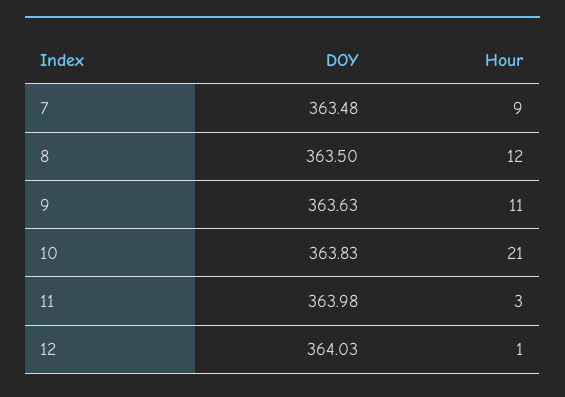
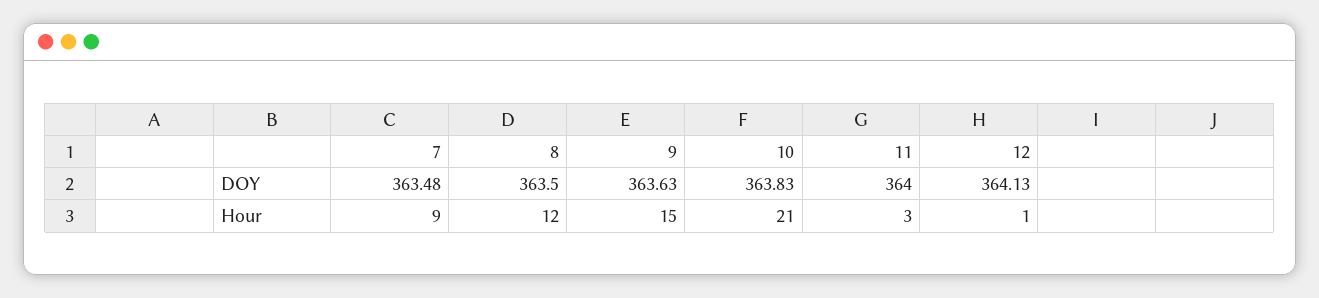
Hour, 9: 11 -> 15
DOY, 11: 363.98 -> 364
DOY, 12: 364.03 -> 364.13

